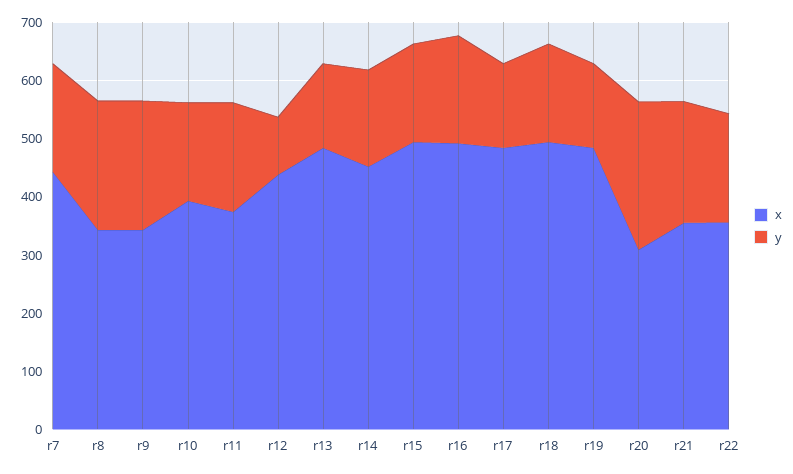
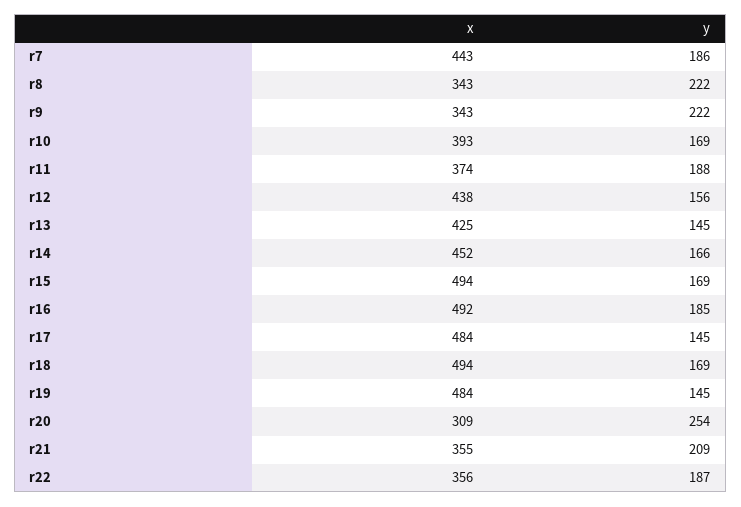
y, r12: 100 -> 156
x, r13: 480 -> 425

